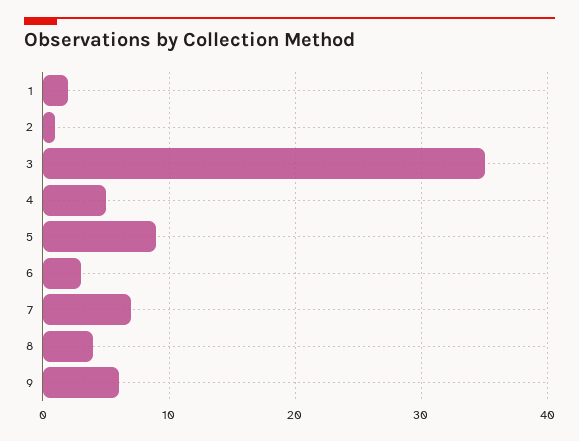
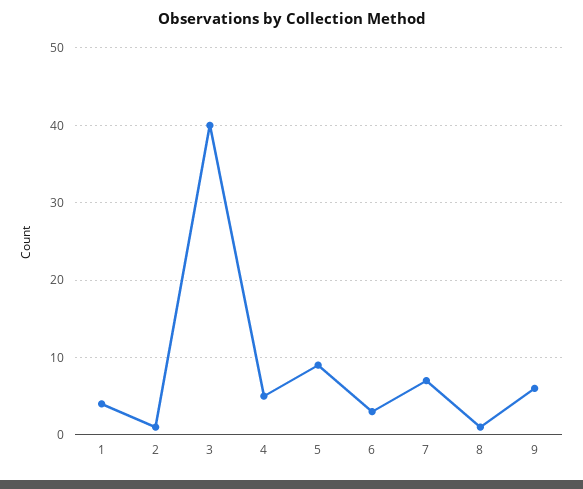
1: 2 -> 4
3: 35 -> 40
8: 4 -> 1

